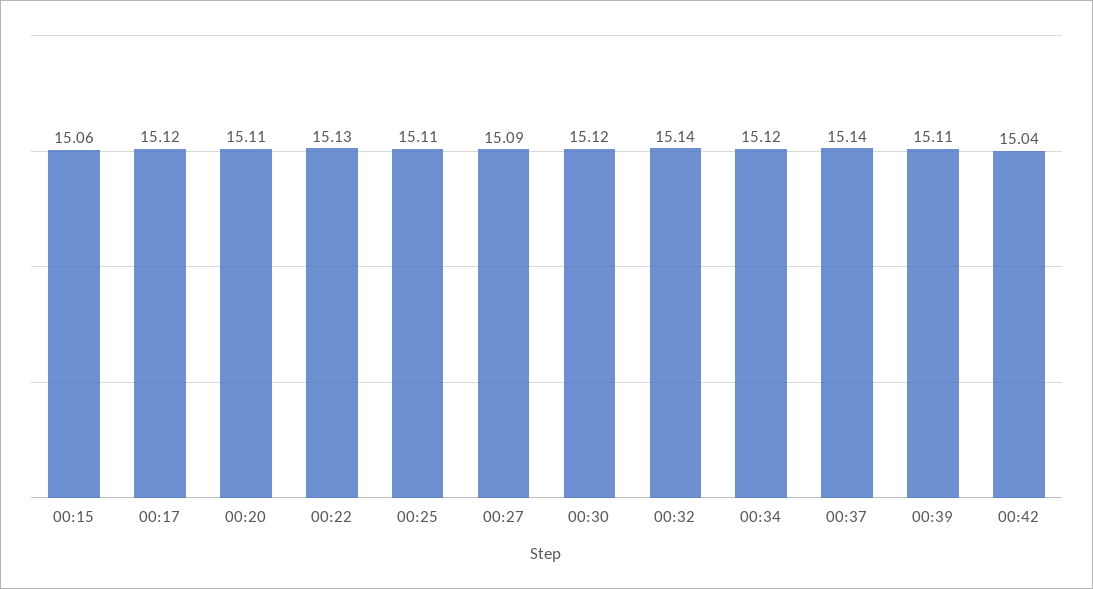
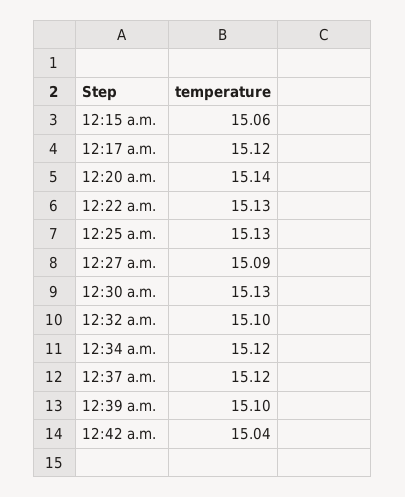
00:20: 15.11 -> 15.14
00:25: 15.11 -> 15.13
00:30: 15.12 -> 15.13
00:32: 15.14 -> 15.1
00:37: 15.14 -> 15.12
00:39: 15.11 -> 15.1

